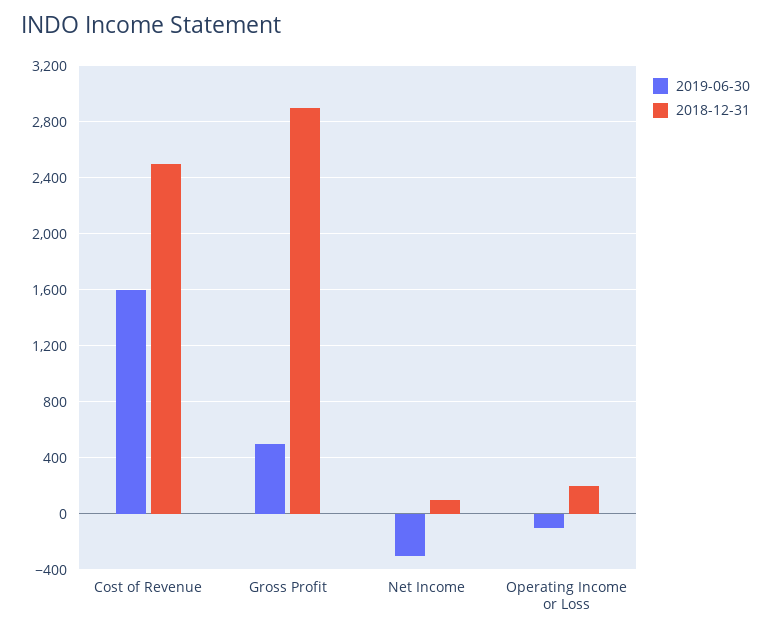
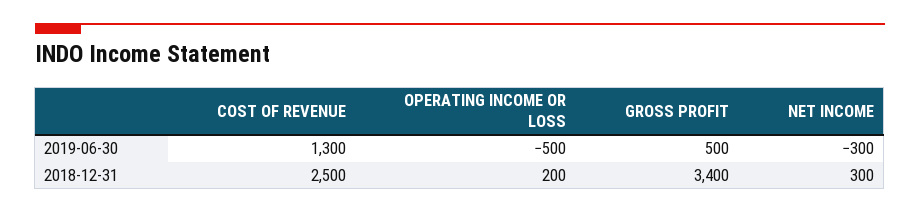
2019-06-30, Cost of Revenue: 1600 -> 1300
2018-12-31, Gross Profit: 2900 -> 3400
2018-12-31, Net Income: 100 -> 300
2019-06-30, Operating Income or Loss: -100 -> -500

